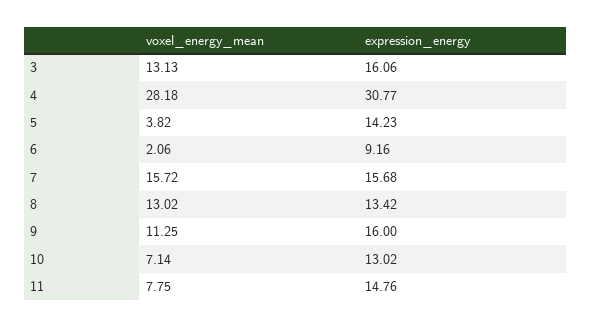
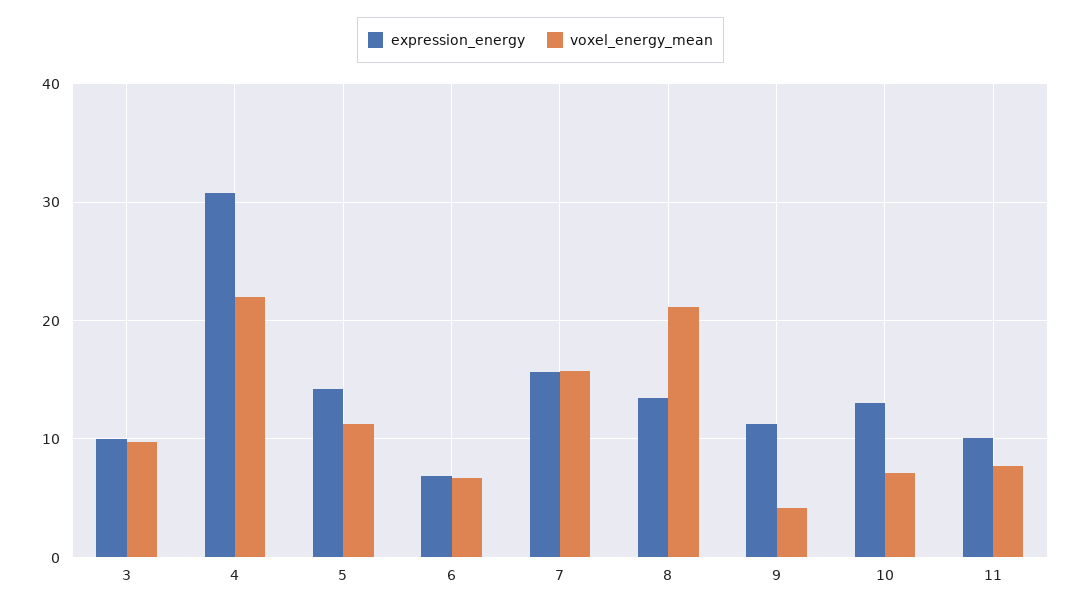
voxel_energy_mean, 3: 13.13 -> 10
expression_energy, 3: 16.06 -> 10
voxel_energy_mean, 4: 28.18 -> 22
voxel_energy_mean, 5: 3.82 -> 11
voxel_energy_mean, 6: 2.06 -> 7
expression_energy, 6: 9.16 -> 7
voxel_energy_mean, 8: 13.02 -> 21
voxel_energy_mean, 9: 11.25 -> 4
expression_energy, 9: 16 -> 11
expression_energy, 11: 14.76 -> 10

